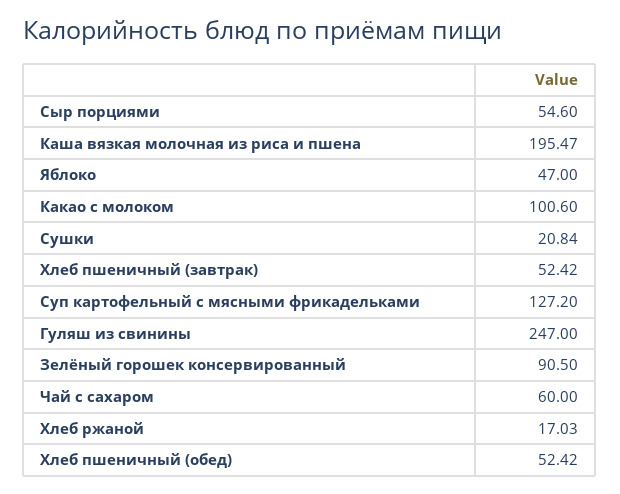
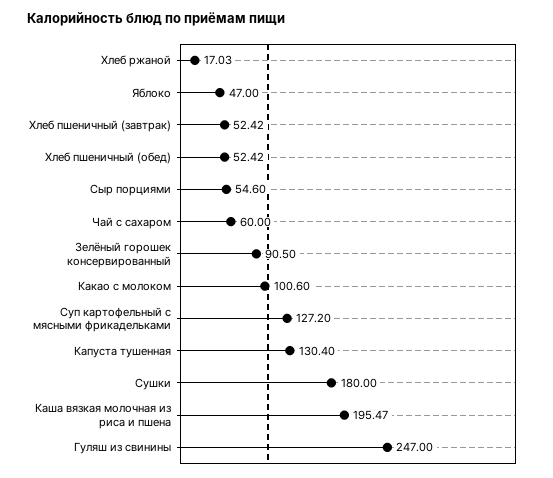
Сушки: 20.84 -> 180
Капуста тушенная: none -> 130.4

